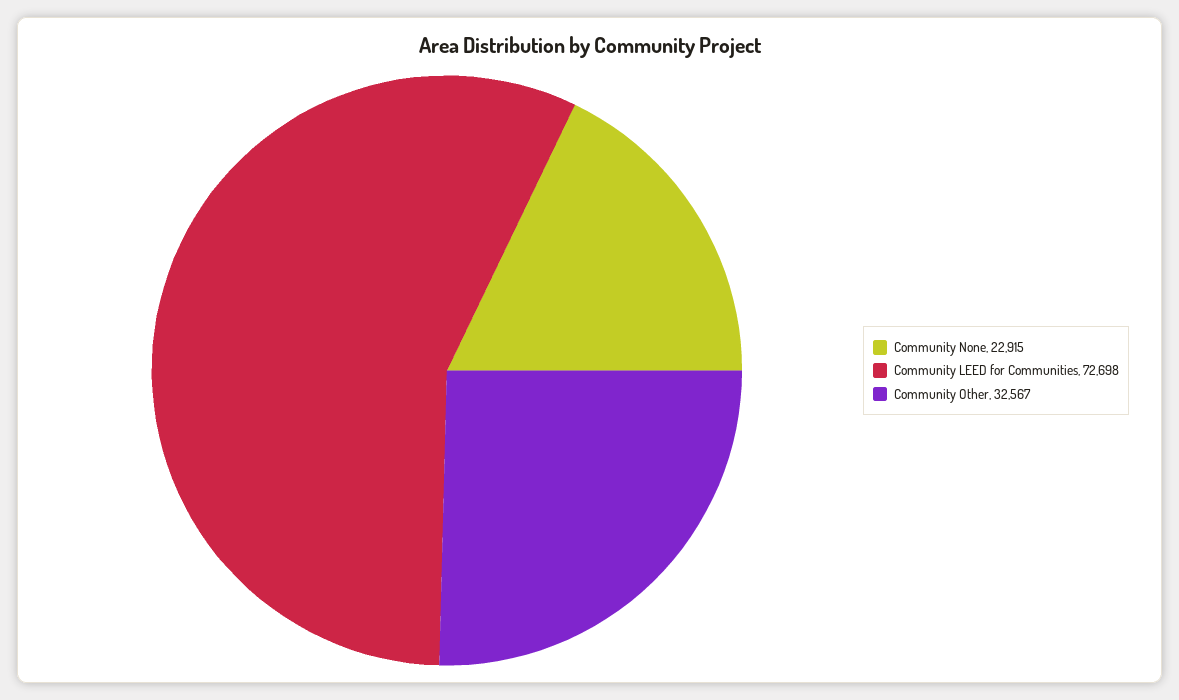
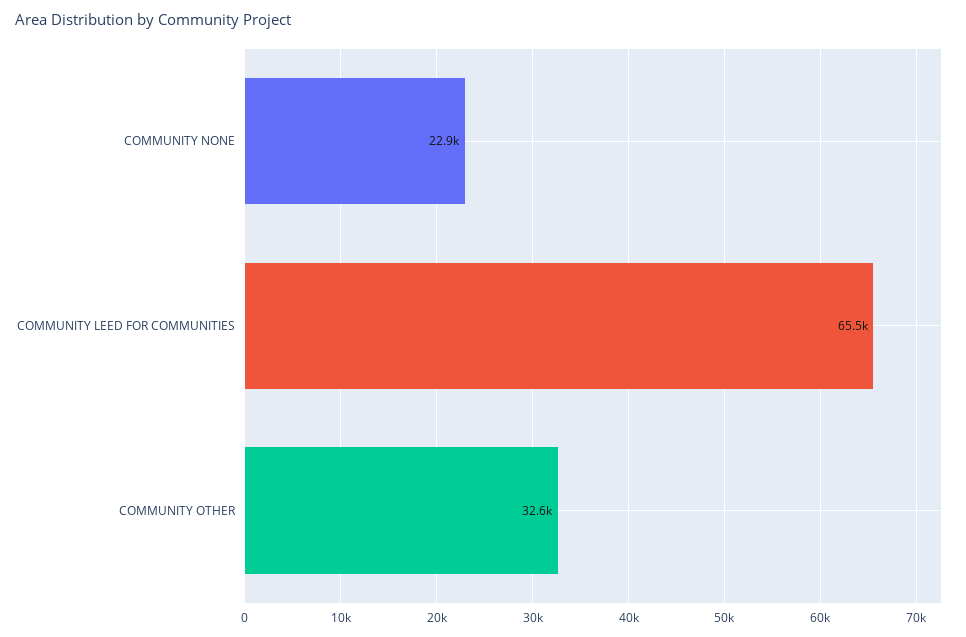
Community LEED for Communities: 72698 -> 65500

